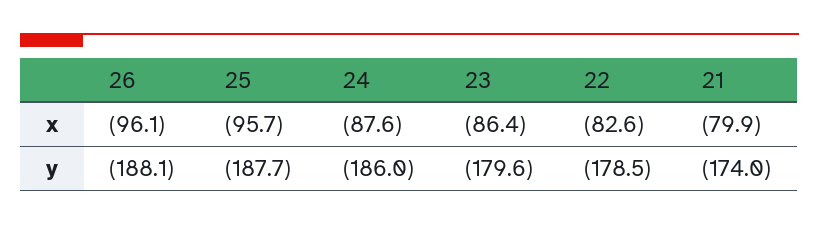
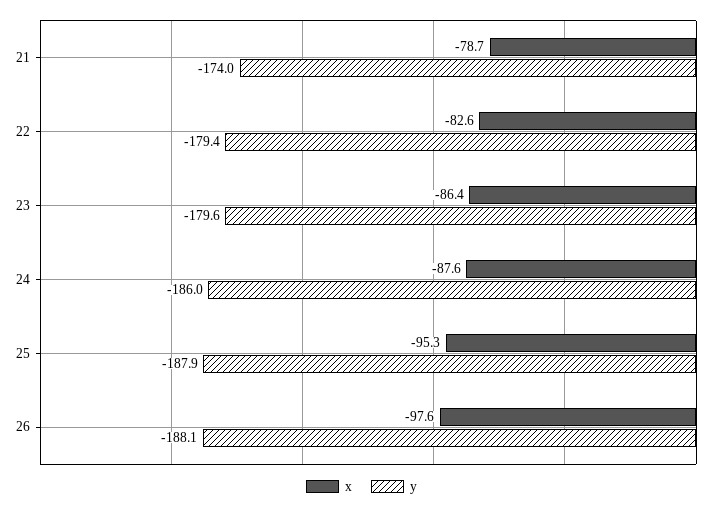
x, 26: -96.1 -> -97.6
x, 25: -95.7 -> -95.3
x, 21: -79.9 -> -78.7
y, 25: -187.7 -> -187.9
y, 22: -178.5 -> -179.4

